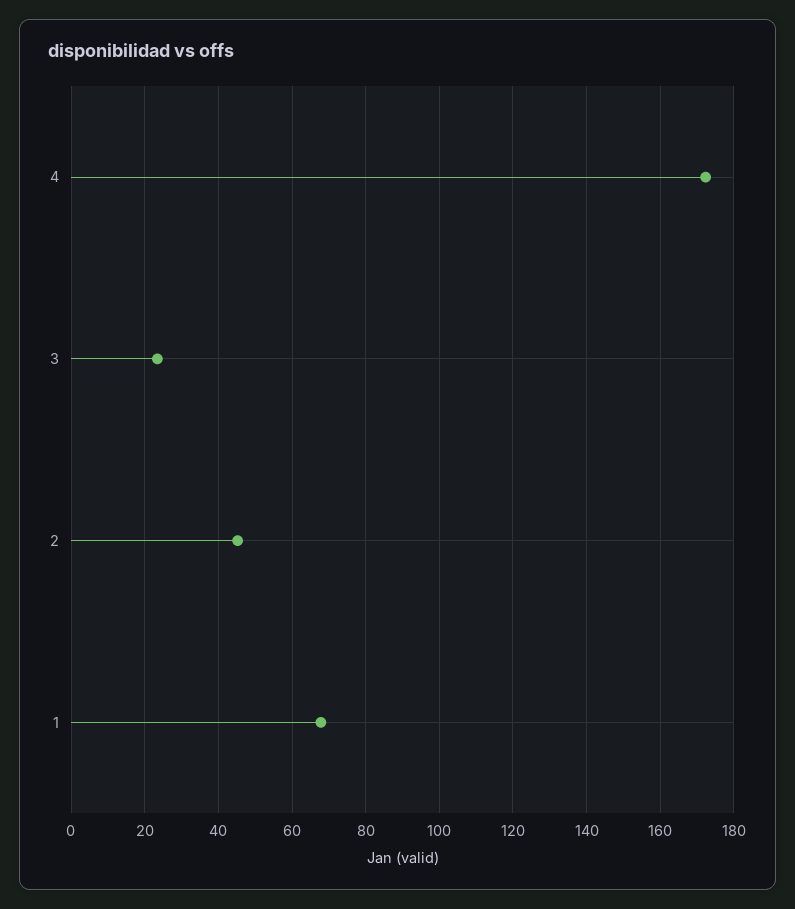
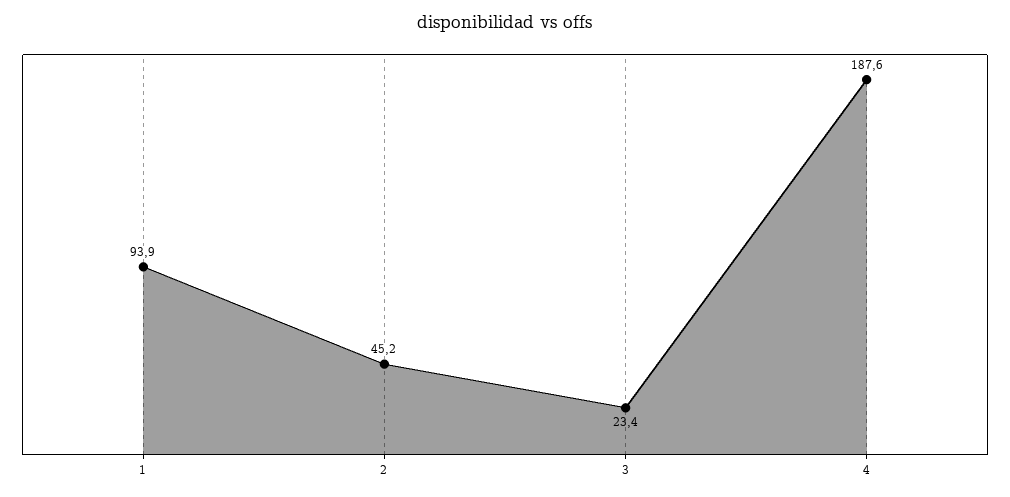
4: 172 -> 187.6
1: 68 -> 93.9

